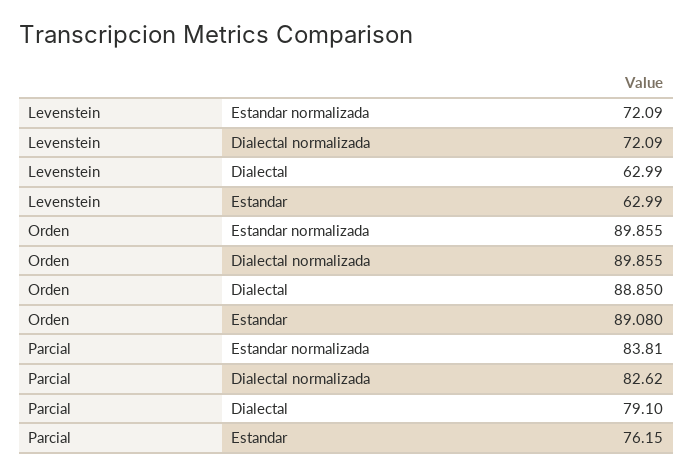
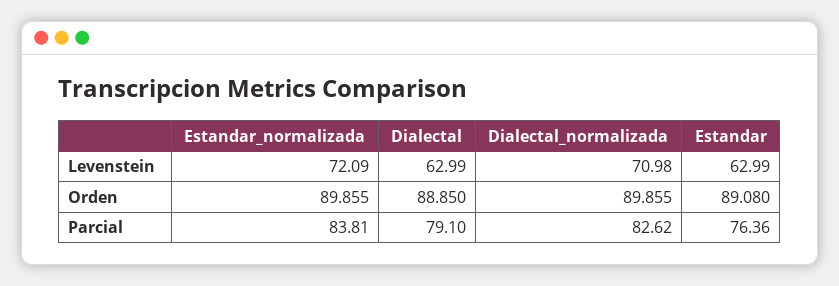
Levenstein, Dialectal normalizada: 72.09 -> 70.98
Parcial, Estandar: 76.15 -> 76.36

